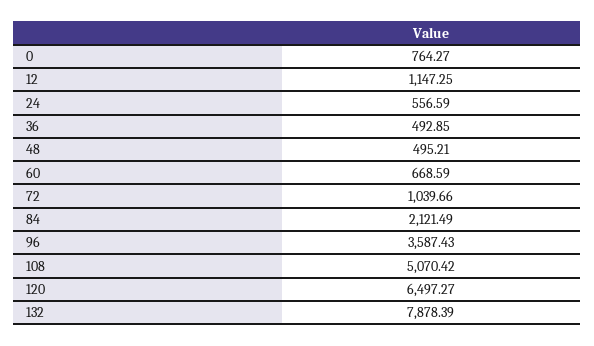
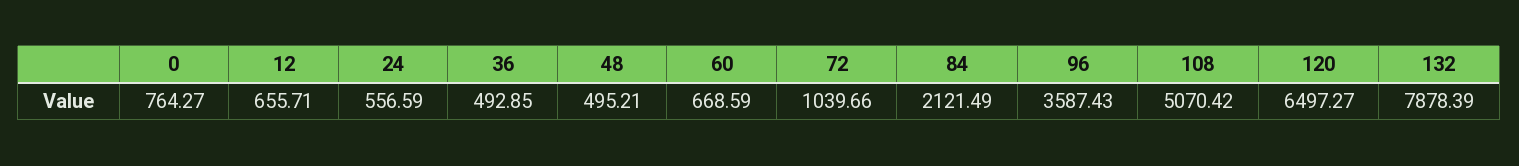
12: 1147.25 -> 655.71

